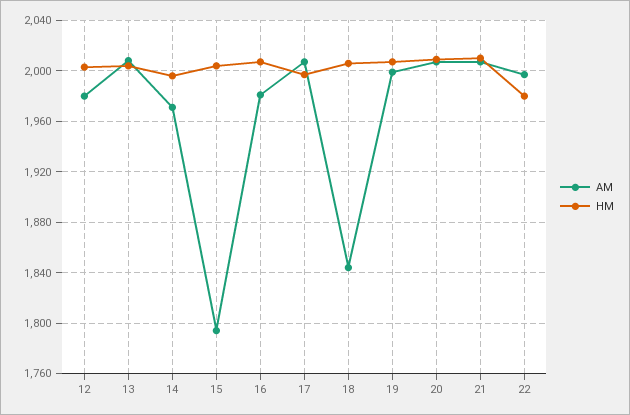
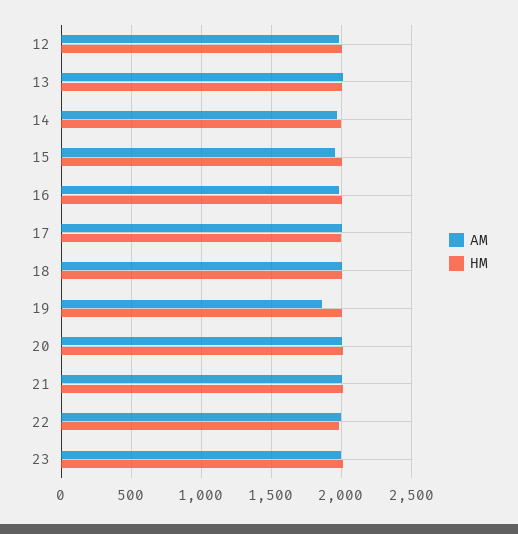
AM, 15: 1795 -> 1950
AM, 18: 1845 -> 2000
AM, 19: 2000 -> 1850
AM, 23: none -> 2000
HM, 23: none -> 2000

